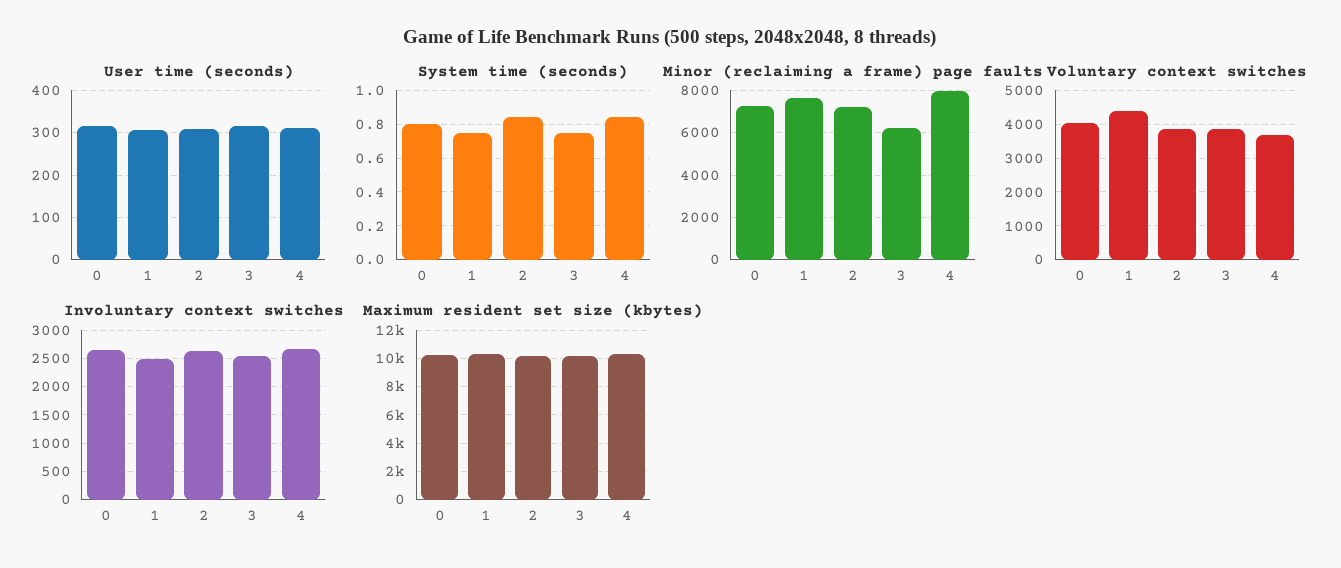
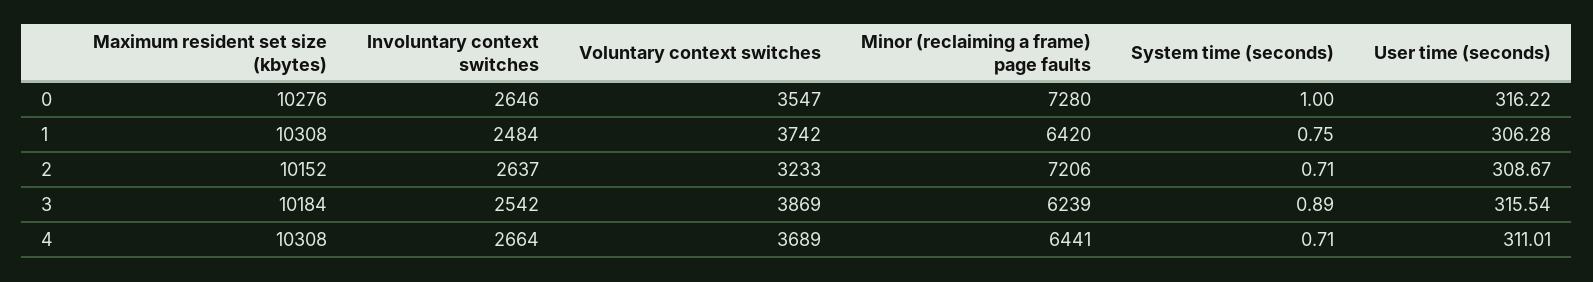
System time (seconds), 0: 0.8 -> 1
System time (seconds), 2: 0.85 -> 0.71
System time (seconds), 3: 0.75 -> 0.89
System time (seconds), 4: 0.85 -> 0.71
Minor (reclaiming a frame) page faults, 1: 7500 -> 6420
Minor (reclaiming a frame) page faults, 4: 8000 -> 6441
Voluntary context switches, 0: 4000 -> 3547
Voluntary context switches, 1: 4400 -> 3742
Voluntary context switches, 2: 3800 -> 3233

